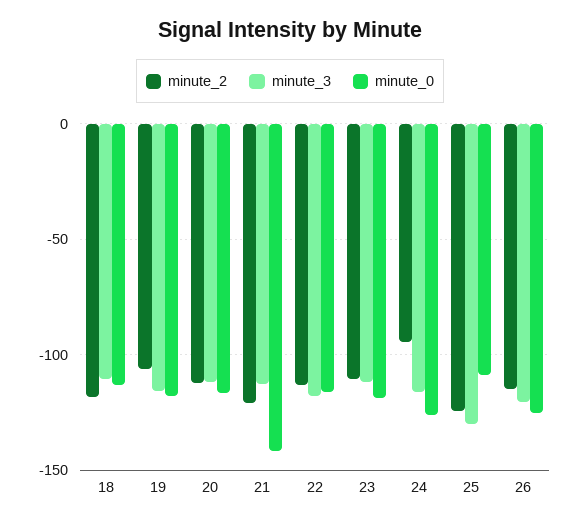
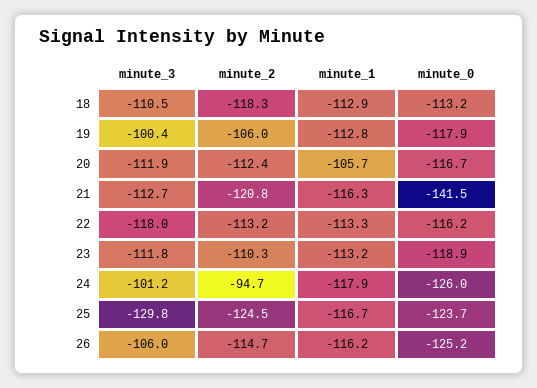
minute_3, 19: -115 -> -100.4
minute_3, 24: -115 -> -101.2
minute_0, 25: -110 -> -123.7
minute_3, 26: -120 -> -106
minute_1, 18: none -> -112.9
minute_1, 19: none -> -112.8
minute_1, 20: none -> -105.7
minute_1, 21: none -> -116.3
minute_1, 22: none -> -113.3
minute_1, 23: none -> -113.2
minute_1, 24: none -> -117.9
minute_1, 25: none -> -116.7
minute_1, 26: none -> -116.2

